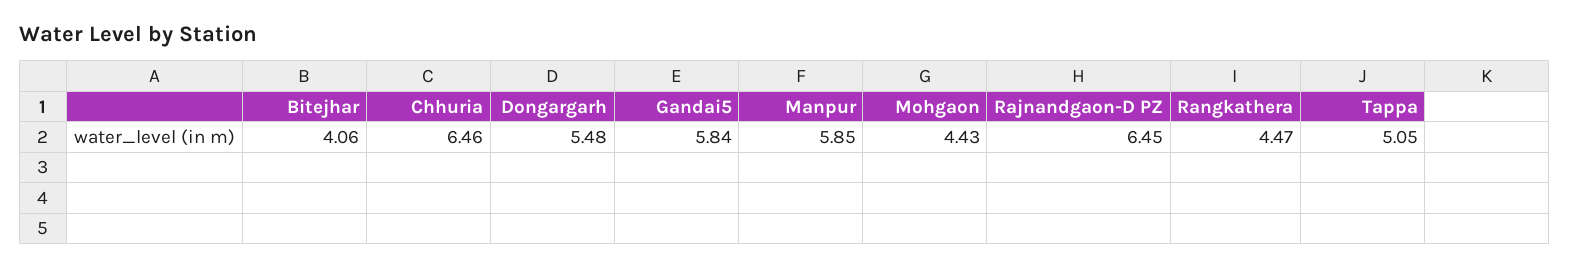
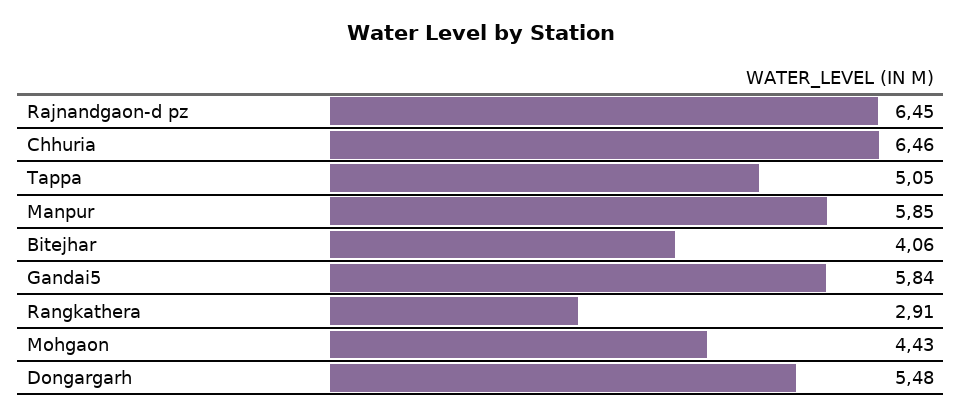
Rangkathera: 4.47 -> 2.91

